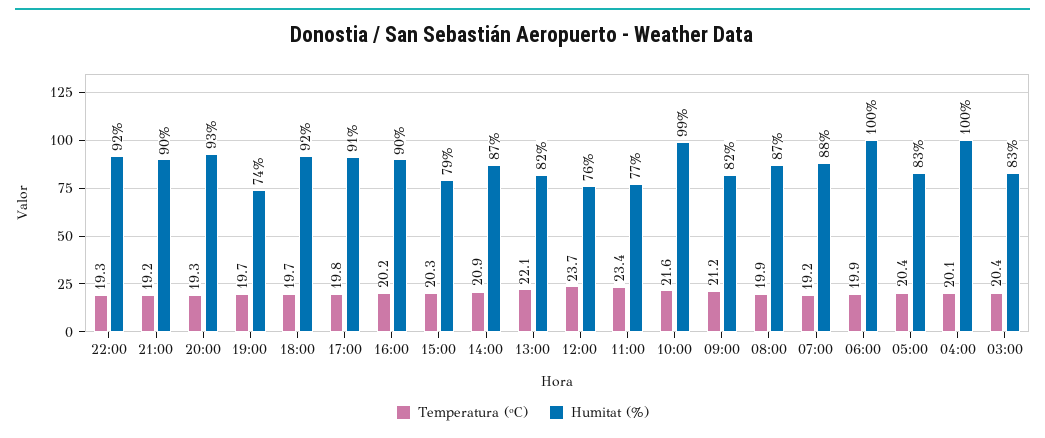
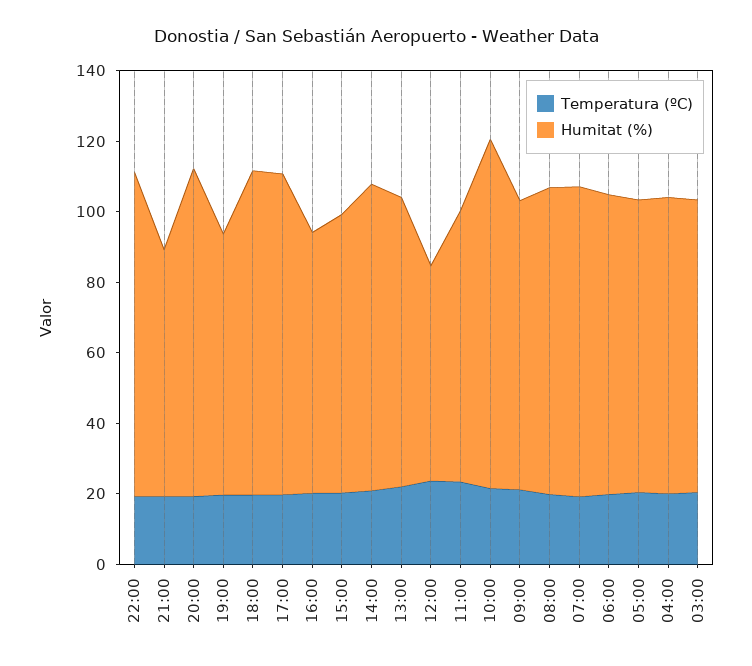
Humitat (%), 21:00: 90 -> 70
Humitat (%), 16:00: 90 -> 75
Humitat (%), 12:00: 76 -> 60
Humitat (%), 06:00: 100 -> 85
Humitat (%), 04:00: 100 -> 85

